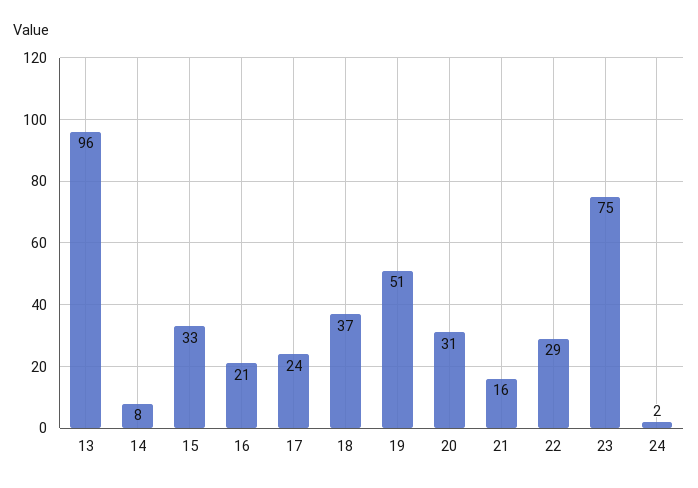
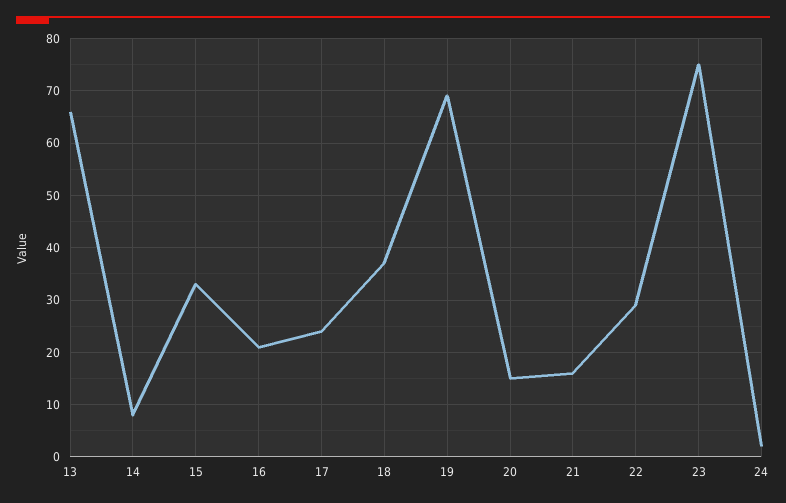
13: 96 -> 65
19: 51 -> 70
20: 31 -> 15

